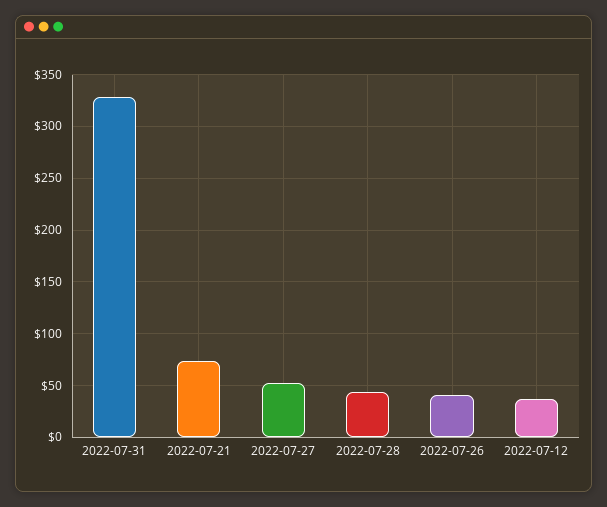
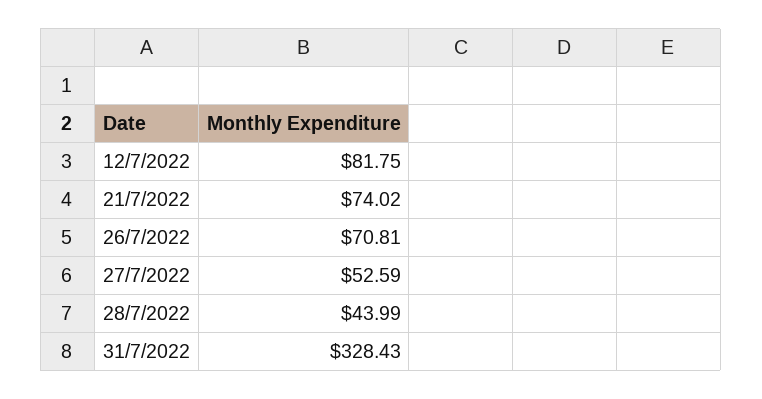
2022-07-26: 40 -> 70.81
2022-07-12: 40 -> 81.75

